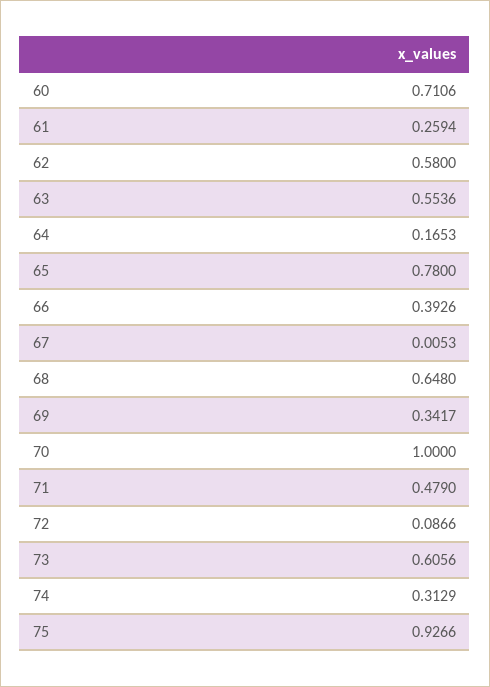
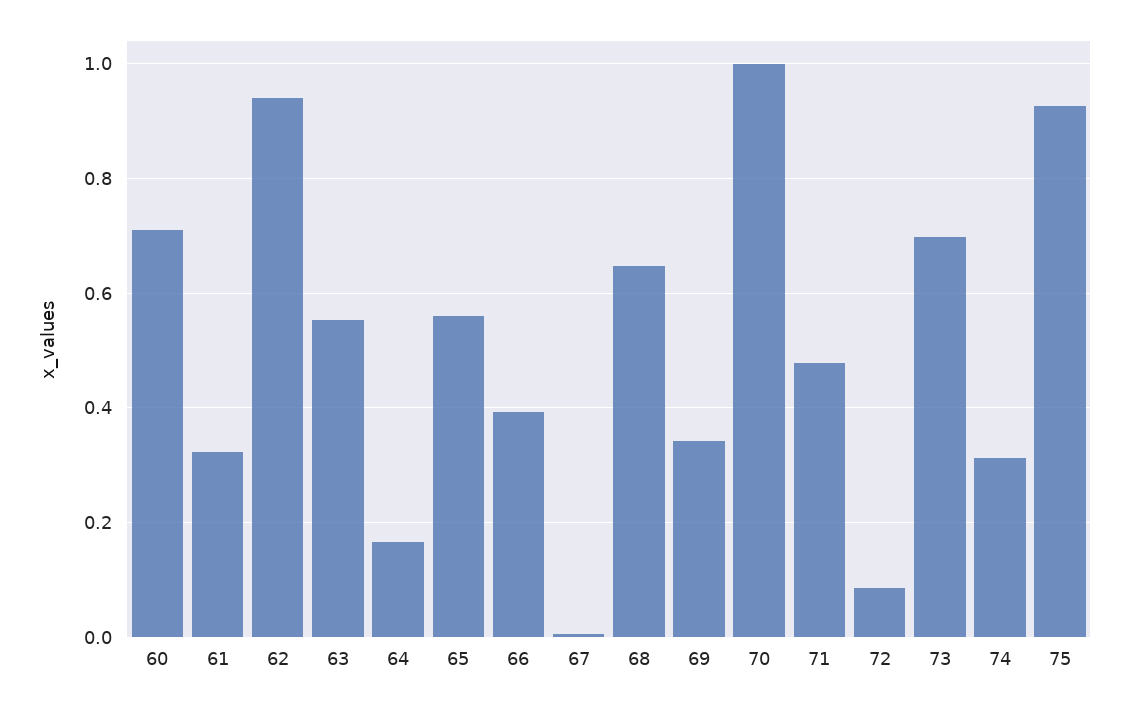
61: 0.2594 -> 0.32
62: 0.58 -> 0.94
65: 0.78 -> 0.56
73: 0.6056 -> 0.7

